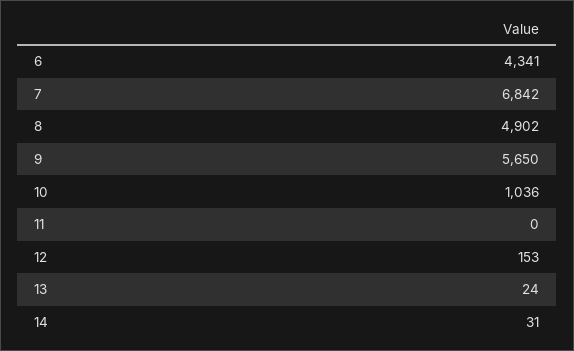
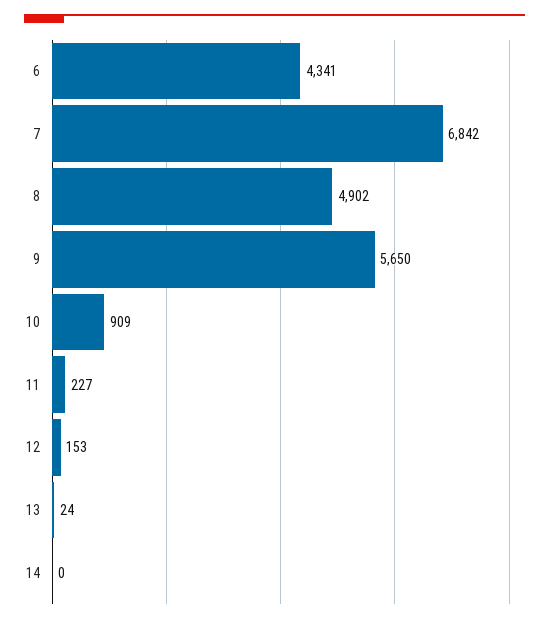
10: 1036 -> 909
11: 0 -> 227
14: 31 -> 0

